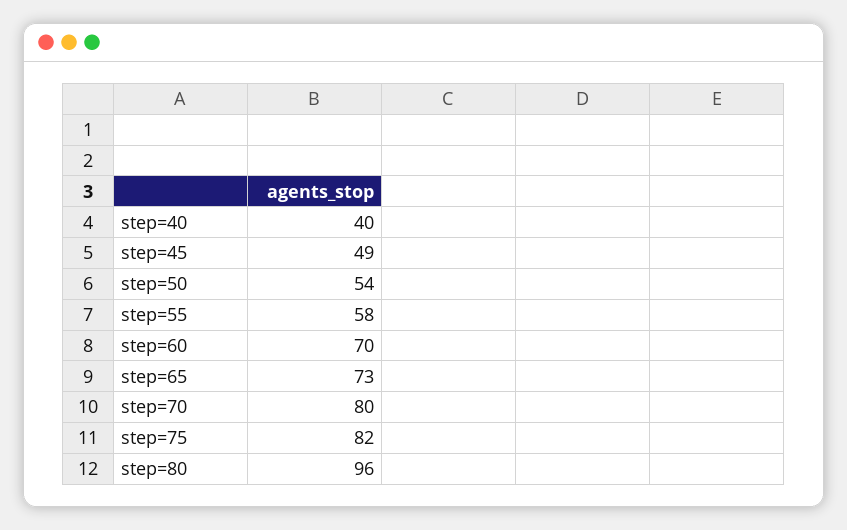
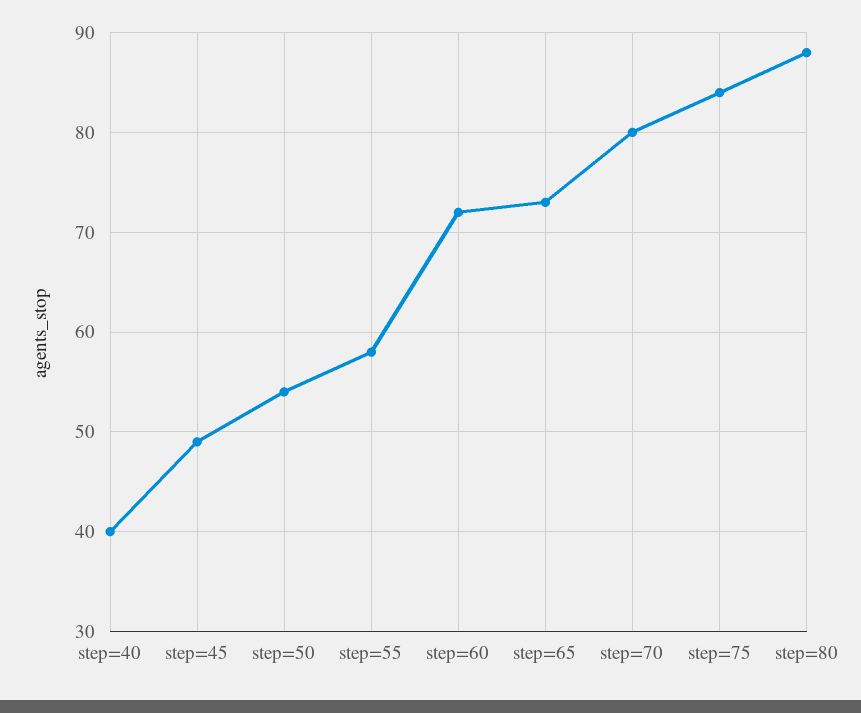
step=60: 70 -> 72
step=75: 82 -> 84
step=80: 96 -> 88

